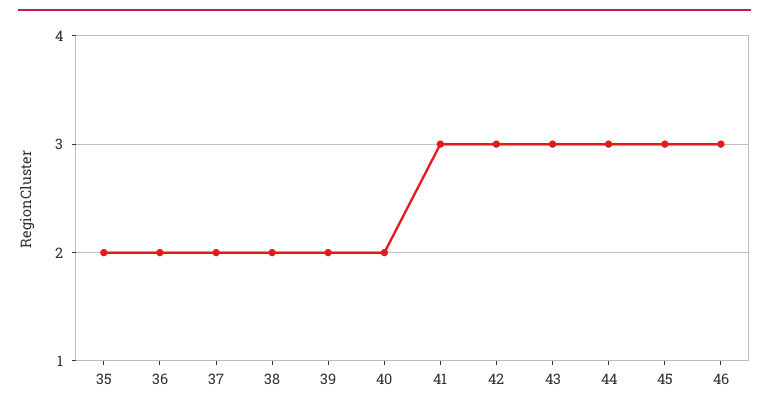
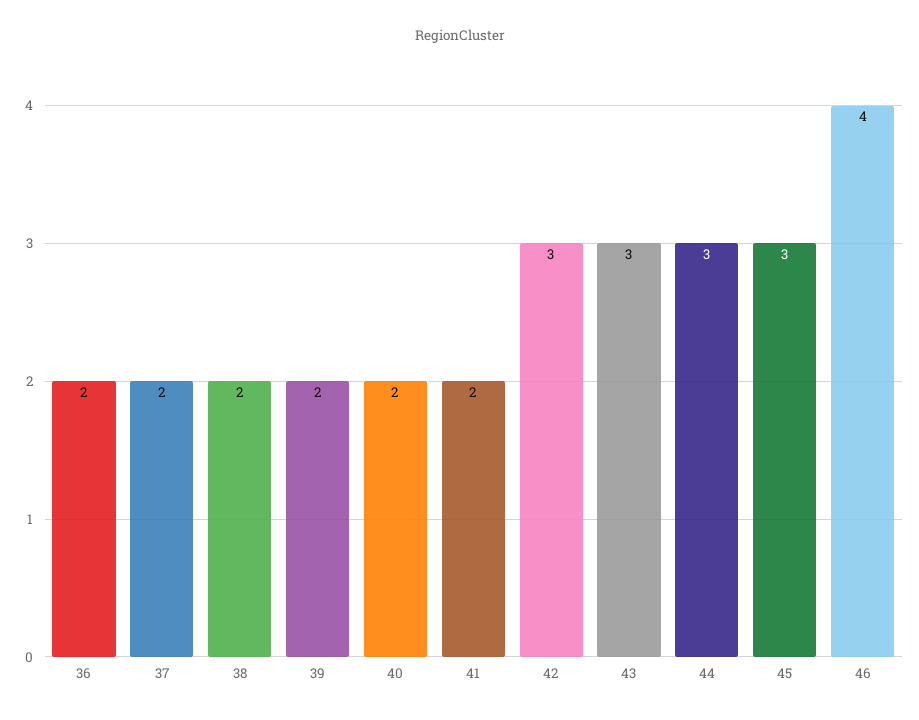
35: 2 -> none
41: 3 -> 2
46: 3 -> 4

